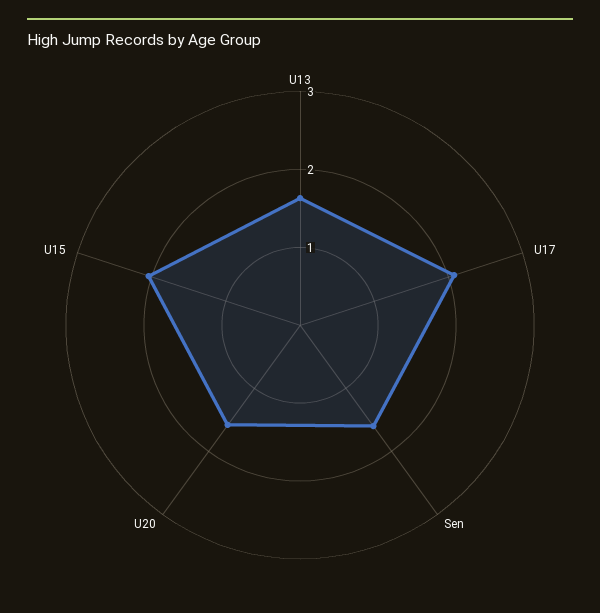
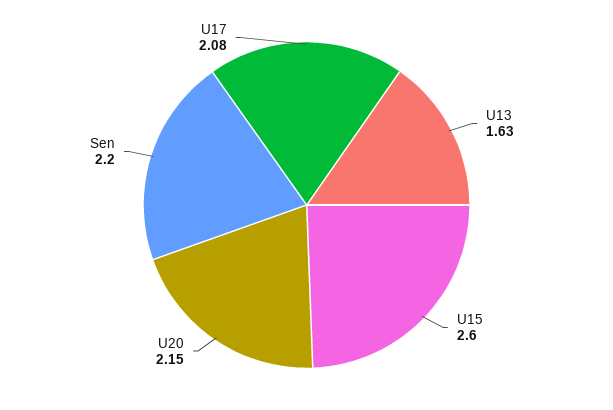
Sen: 1.6 -> 2.2
U20: 1.6 -> 2.15
U15: 2 -> 2.6

